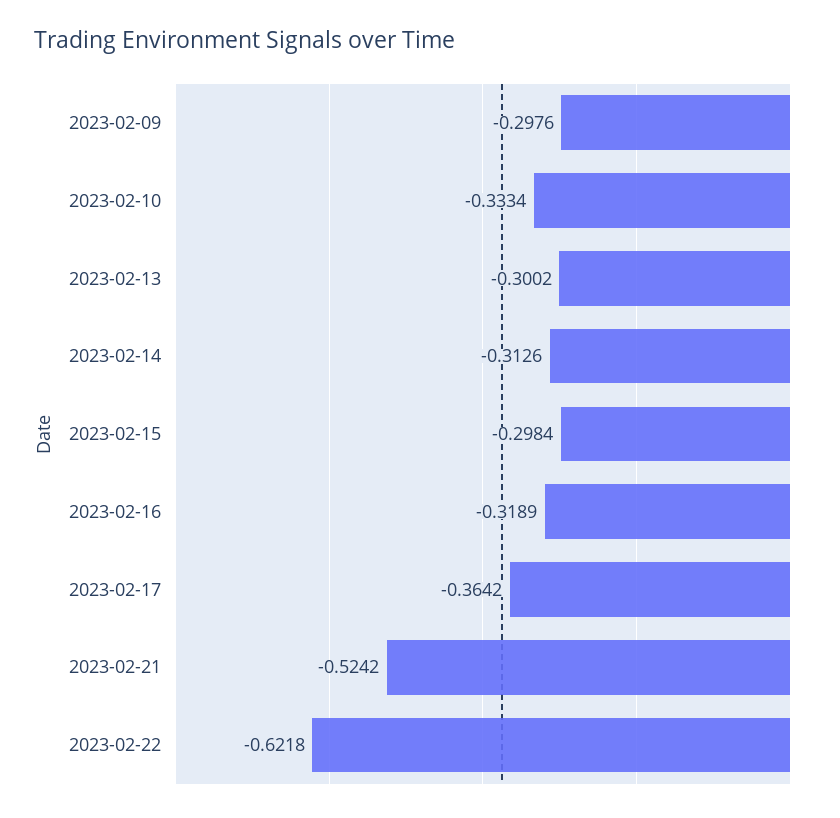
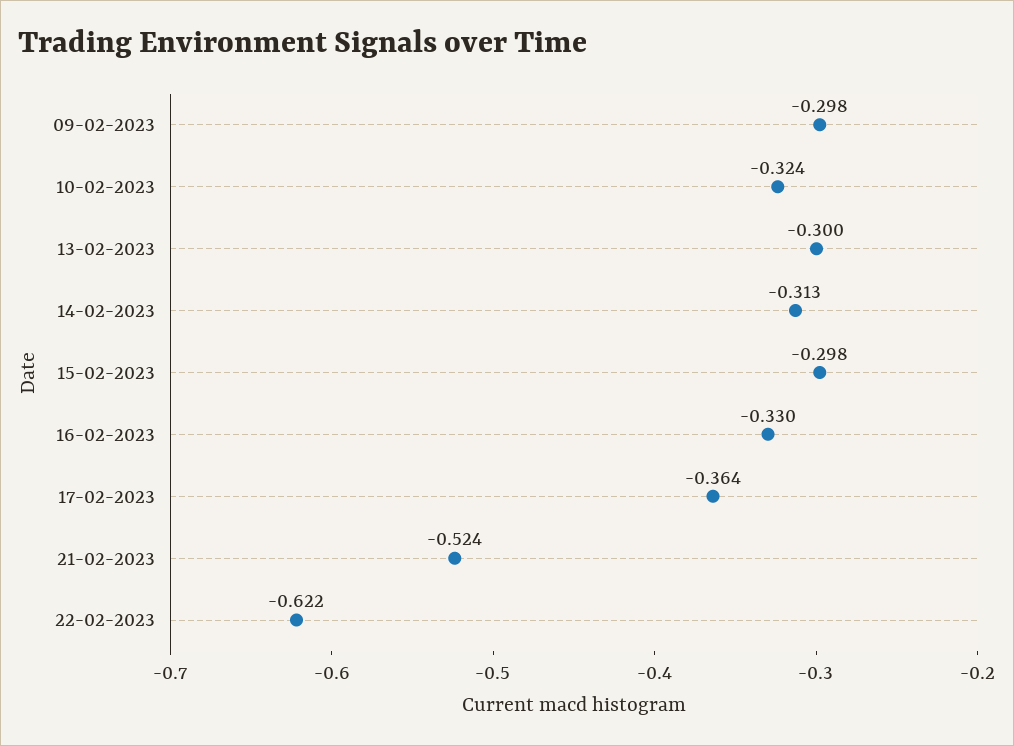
2023-02-10: -0.3334 -> -0.324
2023-02-16: -0.3189 -> -0.33

